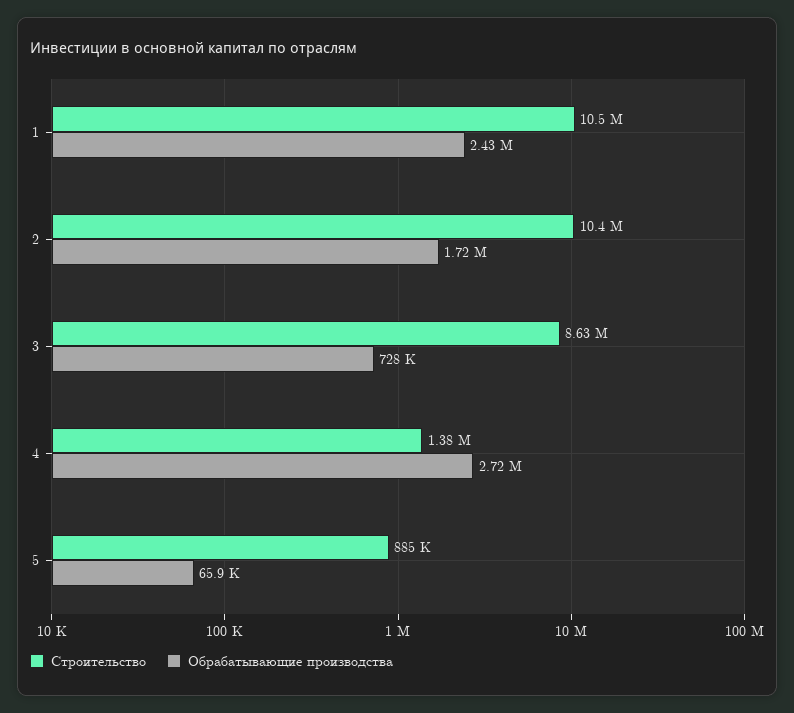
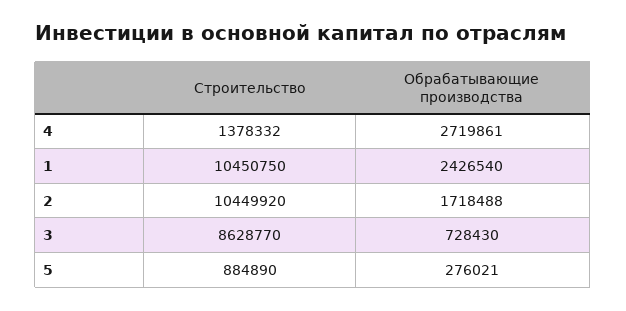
Обрабатывающие производства, 5: 65900 -> 276021

